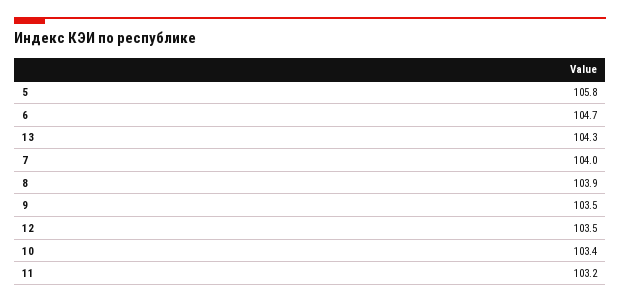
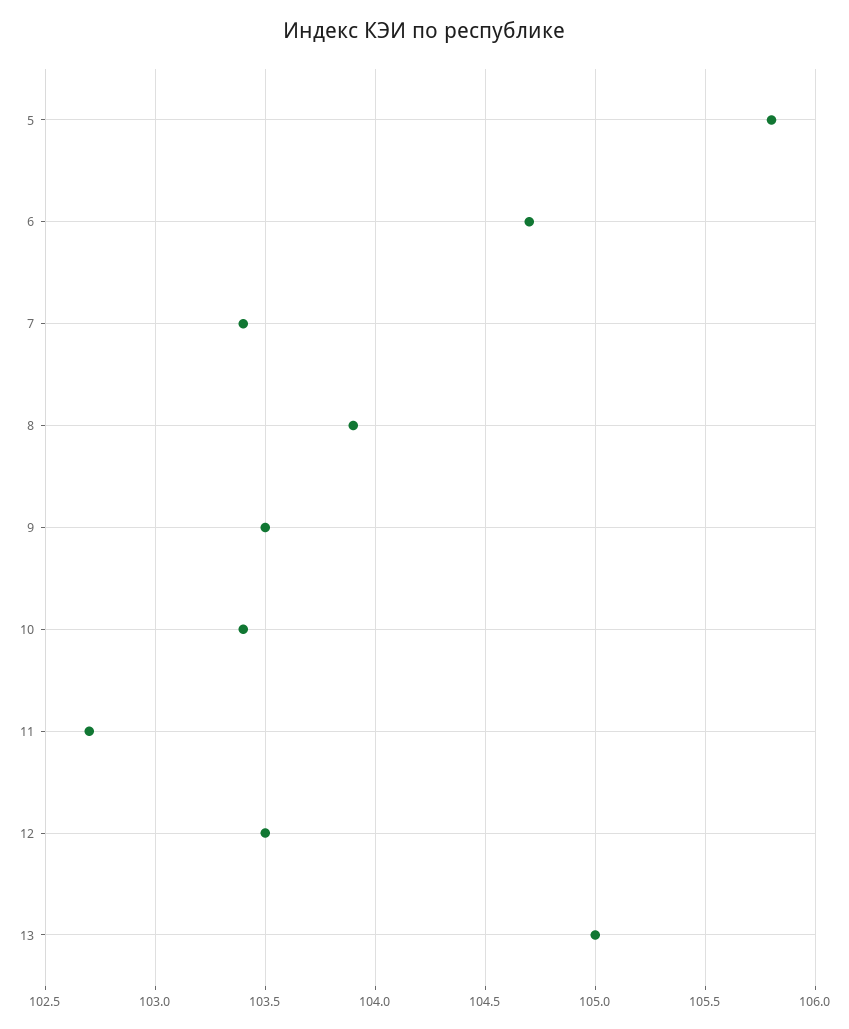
13: 104.3 -> 105
7: 104 -> 103.4
11: 103.2 -> 102.7

